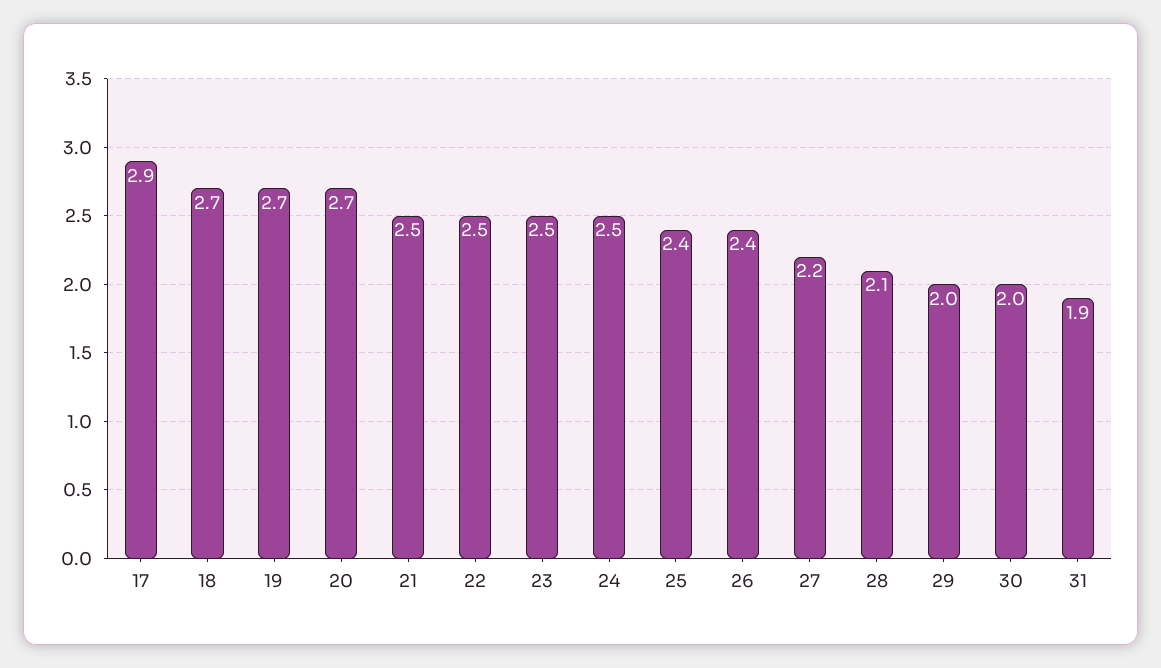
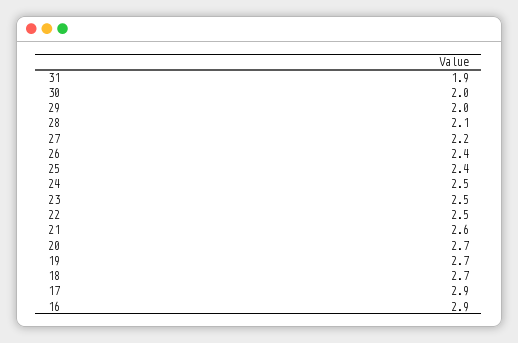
21: 2.5 -> 2.6
16: none -> 2.9

